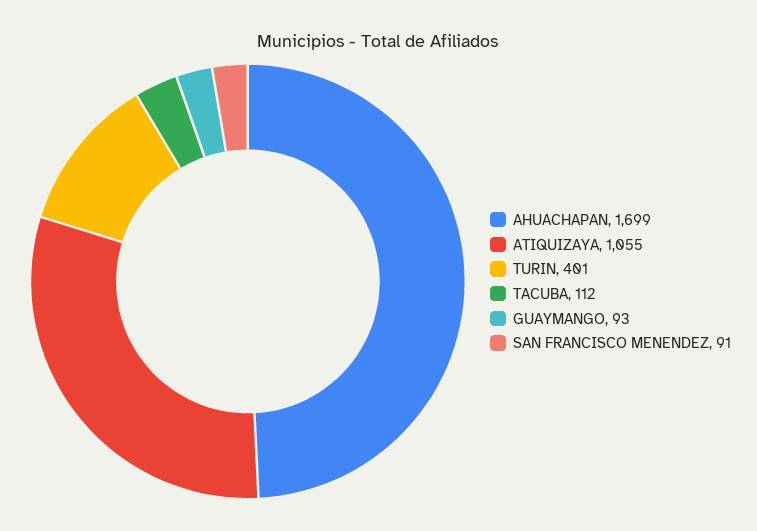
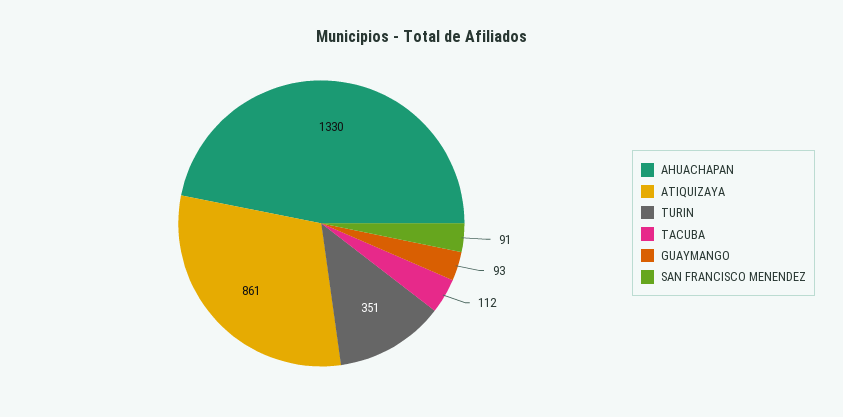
AHUACHAPAN: 1699 -> 1330
ATIQUIZAYA: 1055 -> 861
TURIN: 401 -> 351

